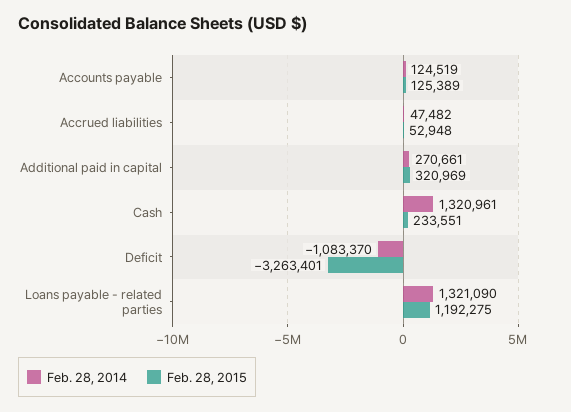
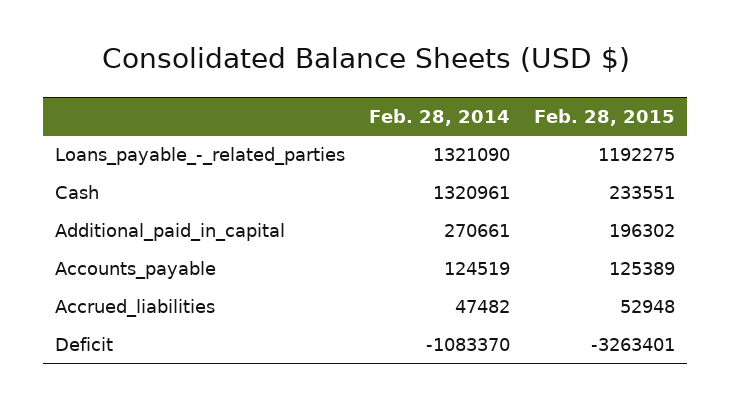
Feb. 28, 2015, Additional paid in capital: 320969 -> 196302

